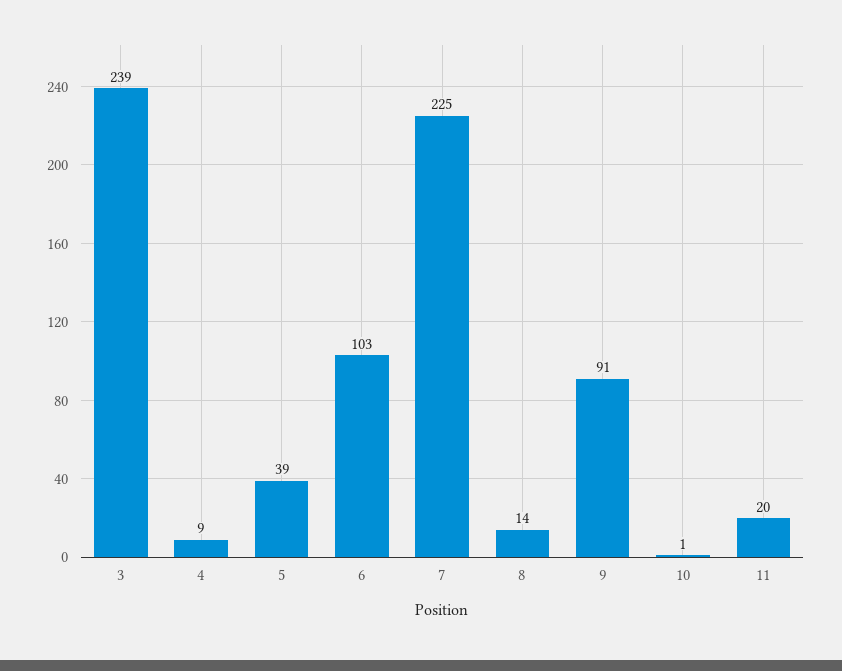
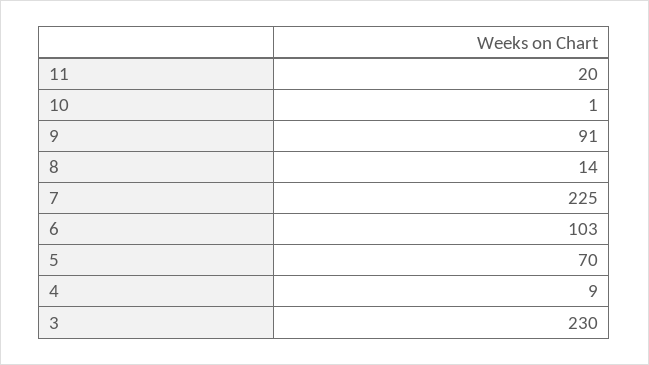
3: 239 -> 230
5: 39 -> 70

